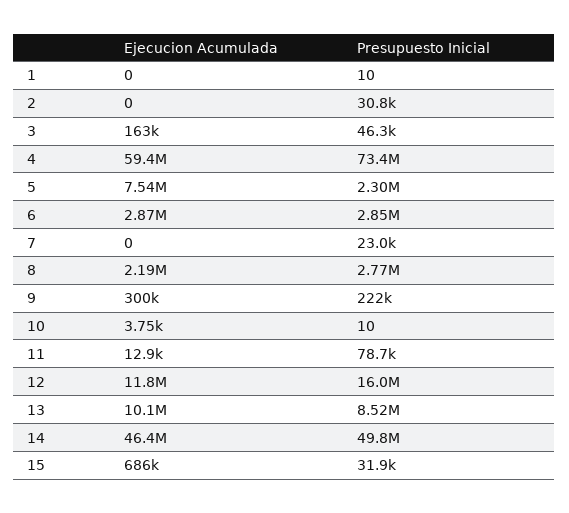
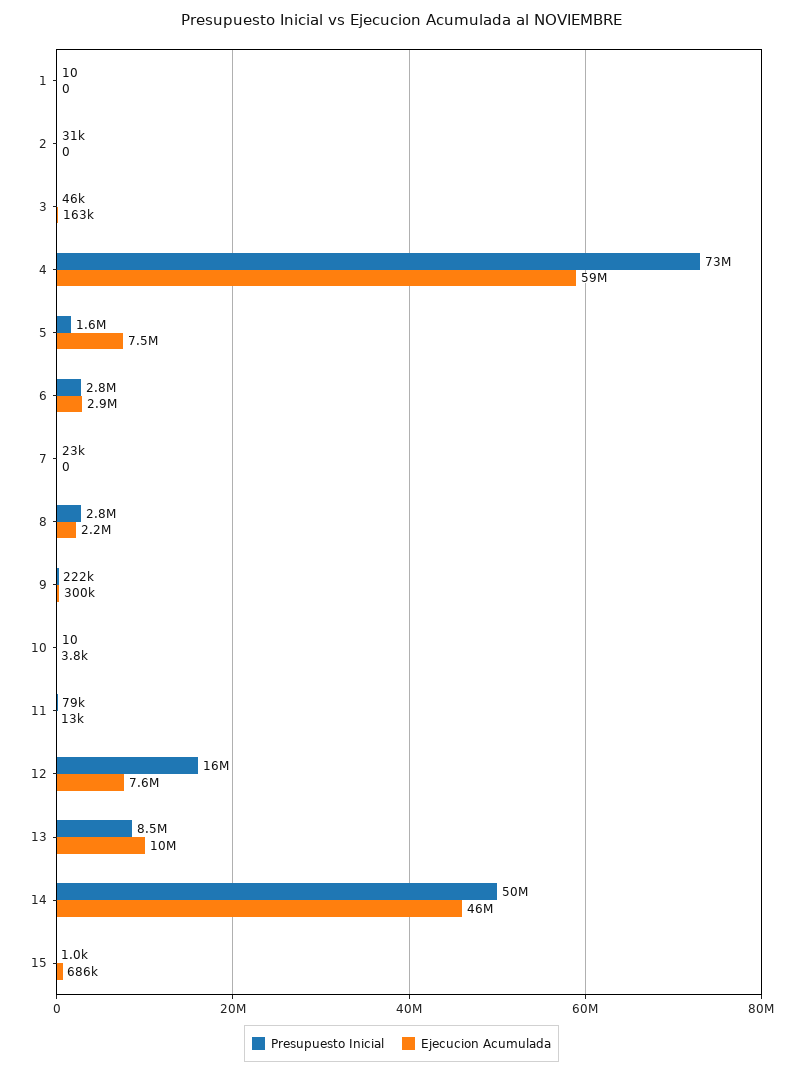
Presupuesto Inicial, 5: 2300000 -> 1600000
Ejecucion Acumulada, 12: 11800000 -> 7600000
Presupuesto Inicial, 15: 31900 -> 1000

